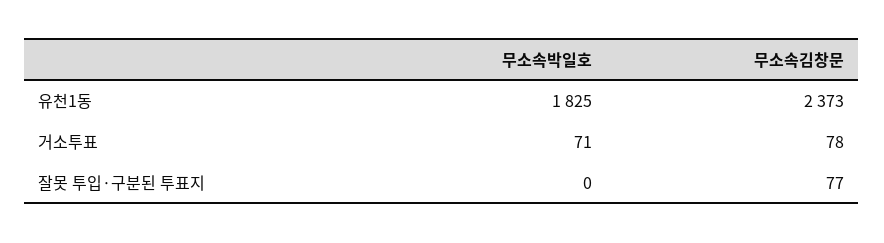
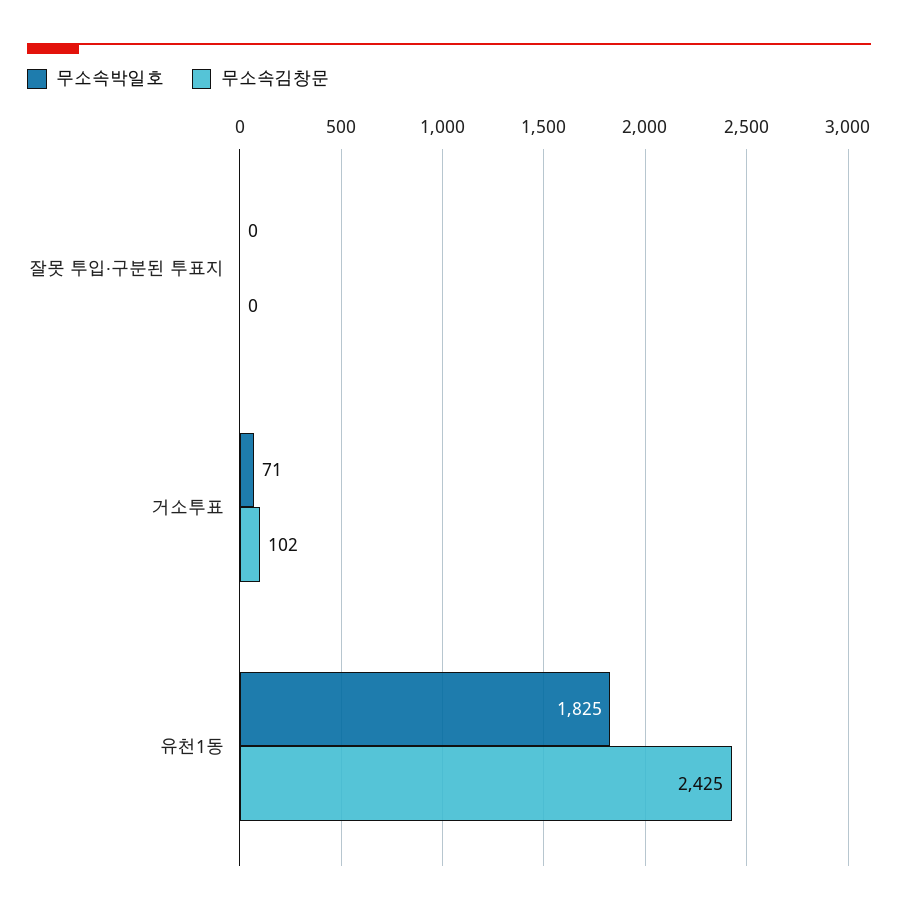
무소속김창문, 유천1동: 2373 -> 2425
무소속김창문, 거소투표: 78 -> 102
무소속김창문, 잘못 투입·구분된 투표지: 77 -> 0

